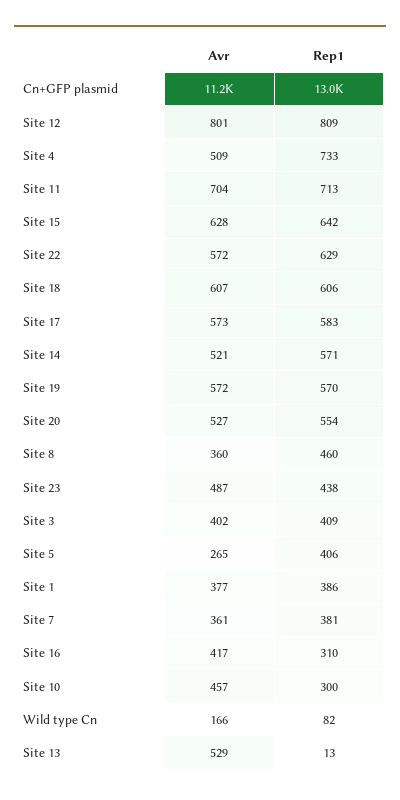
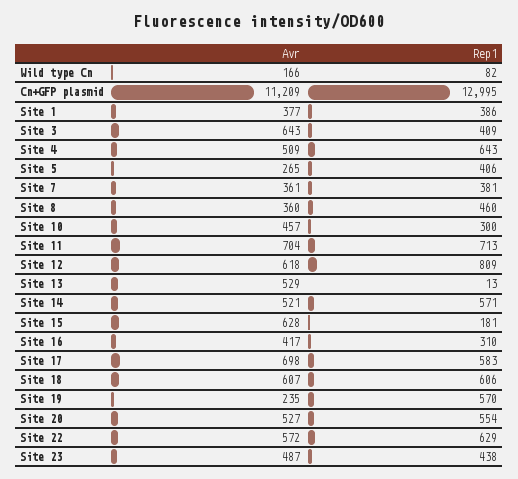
Avr, Site 12: 801 -> 618
Rep1, Site 4: 733 -> 643
Rep1, Site 15: 642 -> 181
Avr, Site 17: 573 -> 698
Avr, Site 19: 572 -> 235
Avr, Site 3: 402 -> 643

